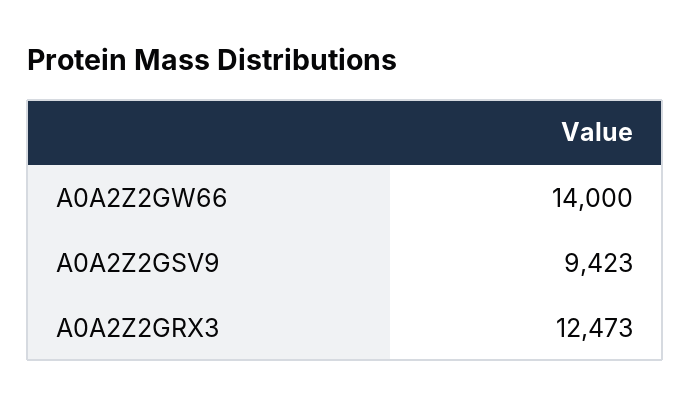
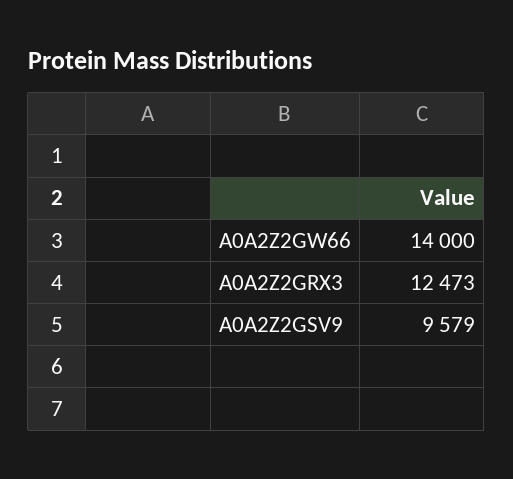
A0A2Z2GSV9: 9423 -> 9579

